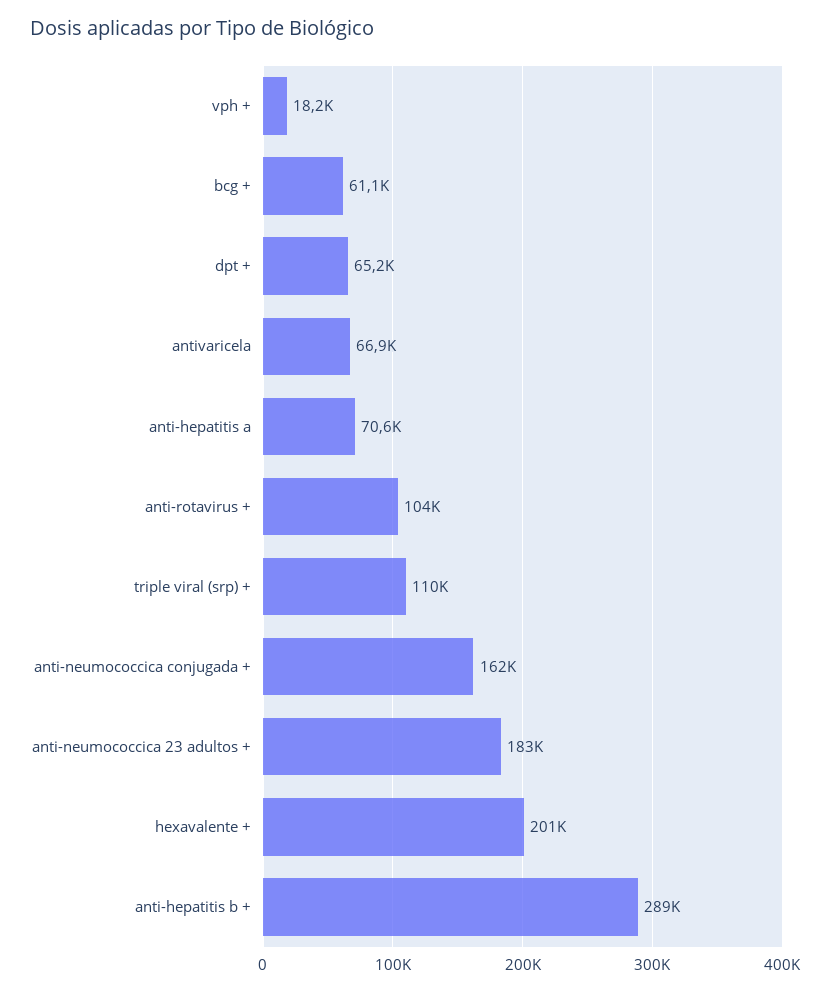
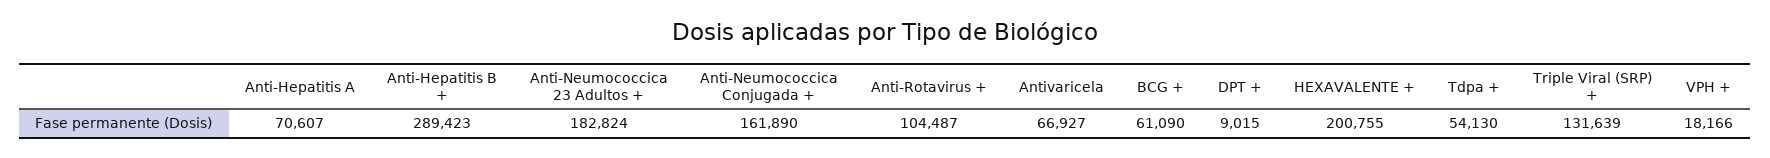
dpt +: 65200 -> 9015
triple viral (srp) +: 110000 -> 131639
Tdpa +: none -> 54130

